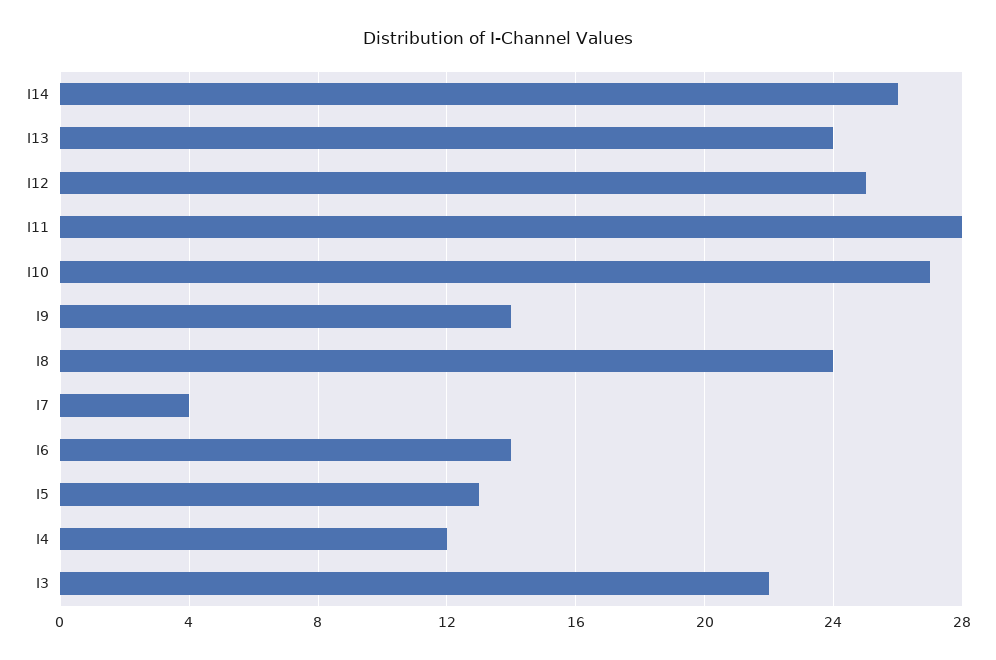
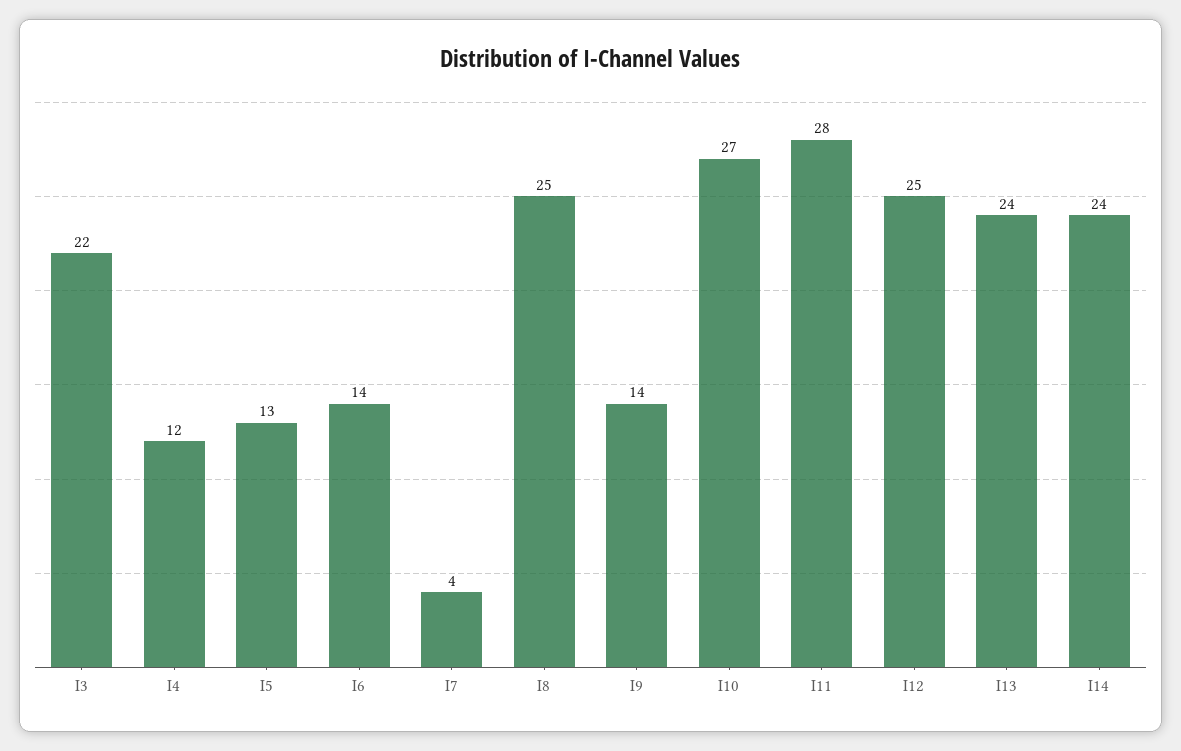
I14: 26 -> 24
I8: 24 -> 25

